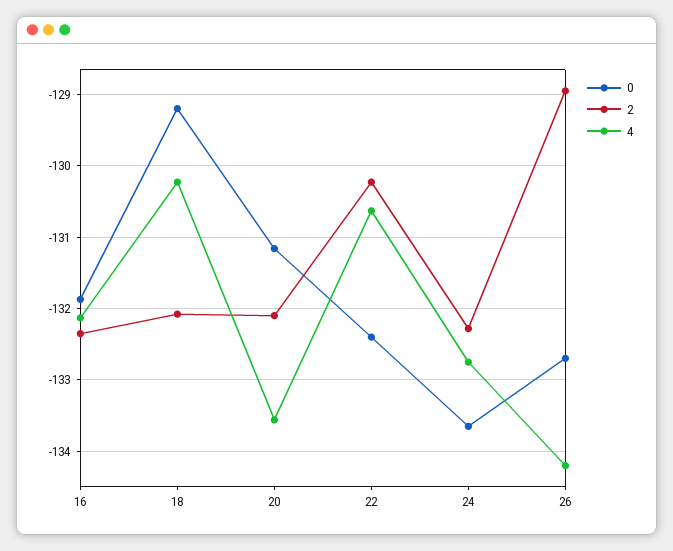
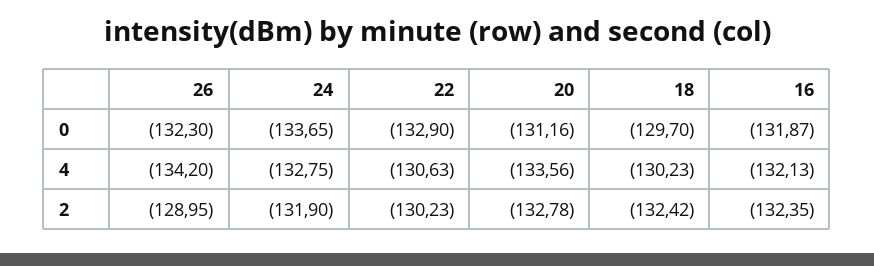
0, 18: -129.2 -> -129.7
2, 18: -132.1 -> -132.42
2, 20: -132.1 -> -132.78
0, 22: -132.4 -> -132.9
2, 24: -132.3 -> -131.9
0, 26: -132.7 -> -132.3

